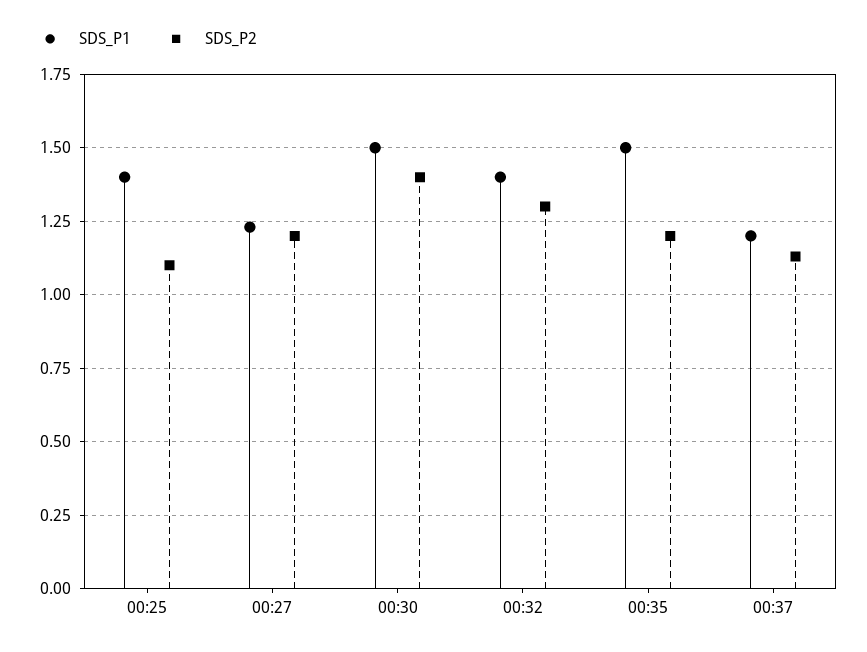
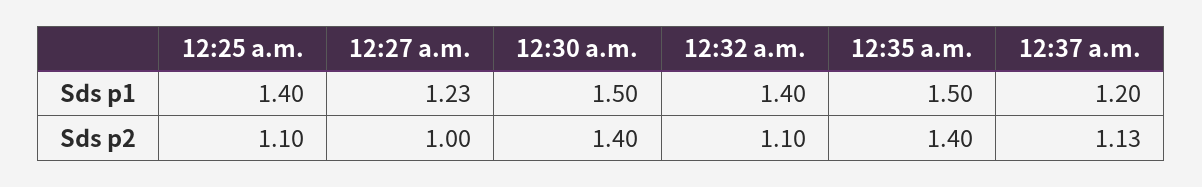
SDS_P2, 00:27: 1.2 -> 1
SDS_P2, 00:32: 1.3 -> 1.1
SDS_P2, 00:35: 1.2 -> 1.4

